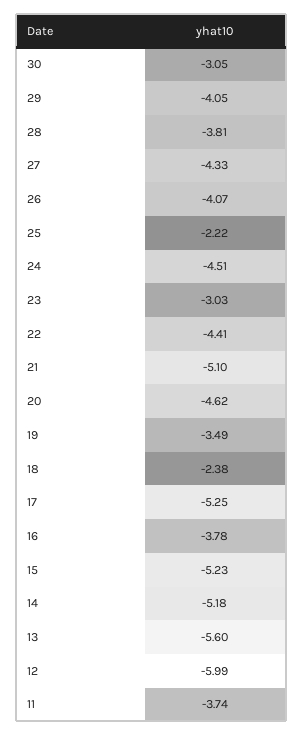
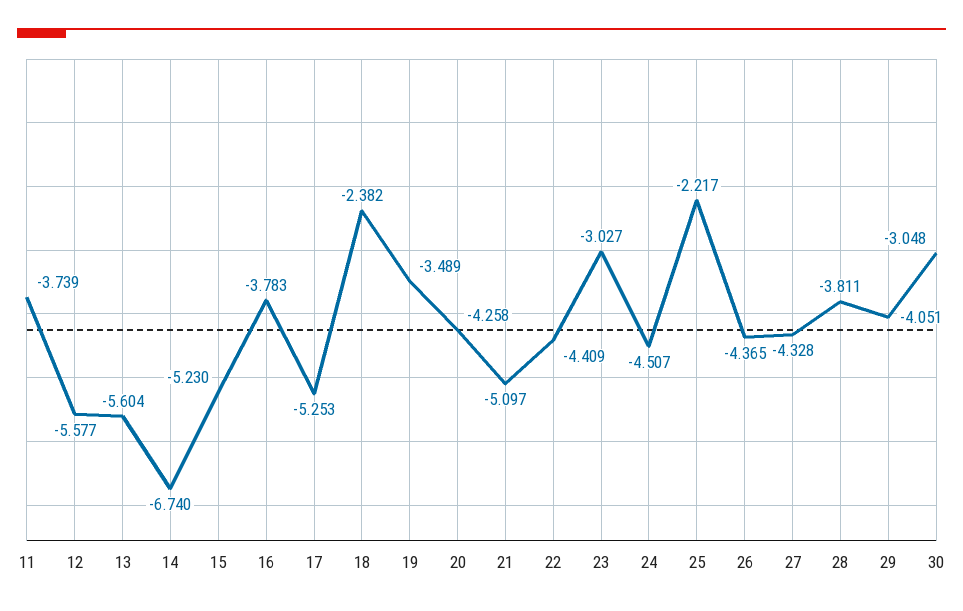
26: -4.07 -> -4.365
20: -4.62 -> -4.258
14: -5.18 -> -6.74
12: -5.99 -> -5.577

